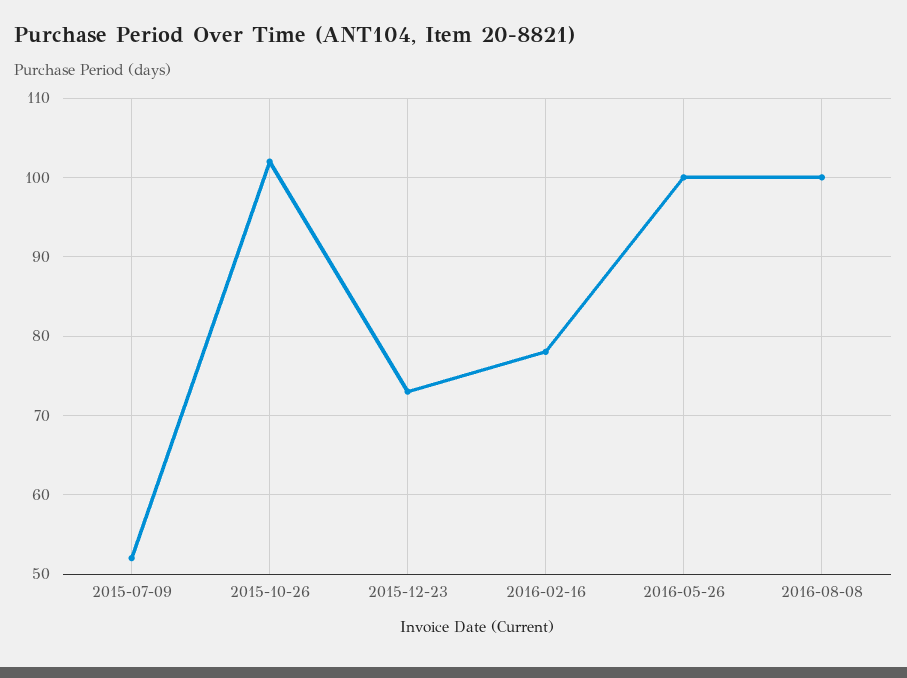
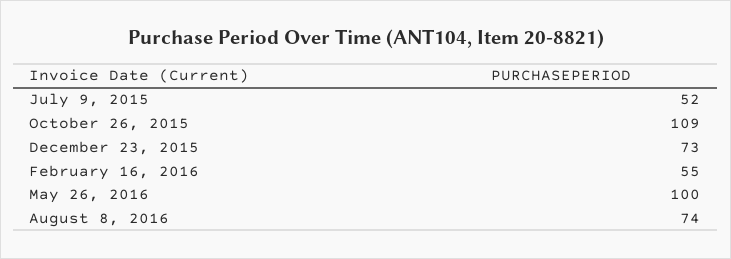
2015-10-26: 102 -> 109
2016-02-16: 78 -> 55
2016-08-08: 100 -> 74

